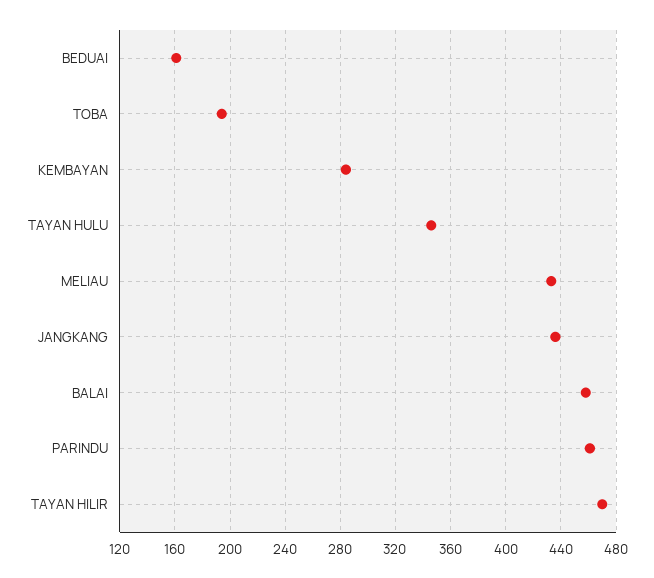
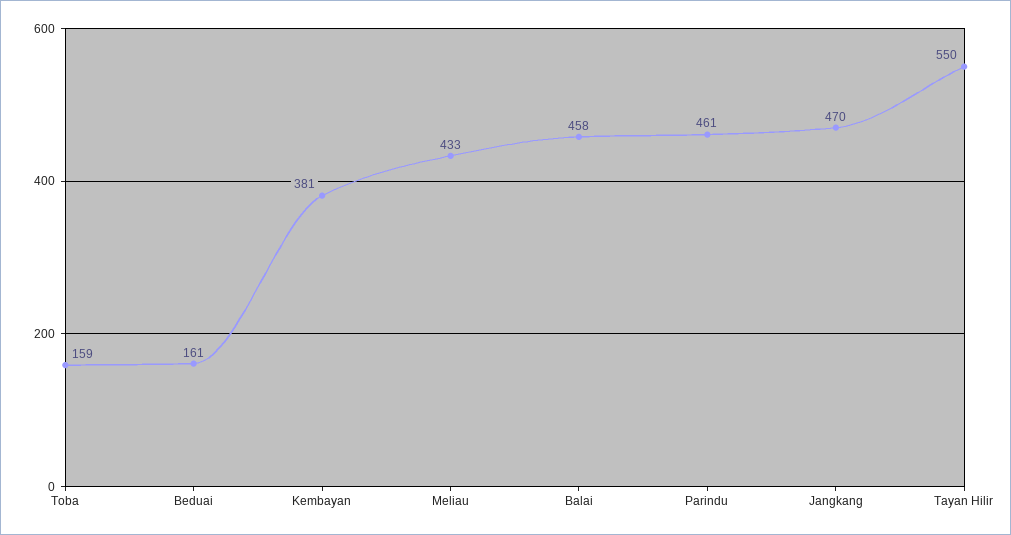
TOBA: 195 -> 159
KEMBAYAN: 285 -> 381
TAYAN HULU: 345 -> none
JANGKANG: 435 -> 470
TAYAN HILIR: 470 -> 550

